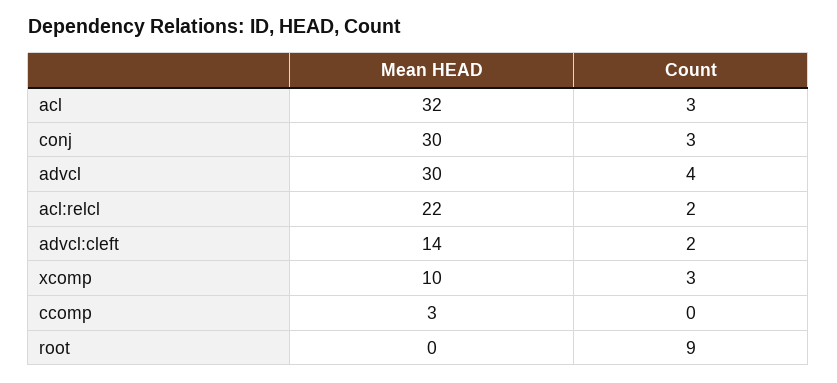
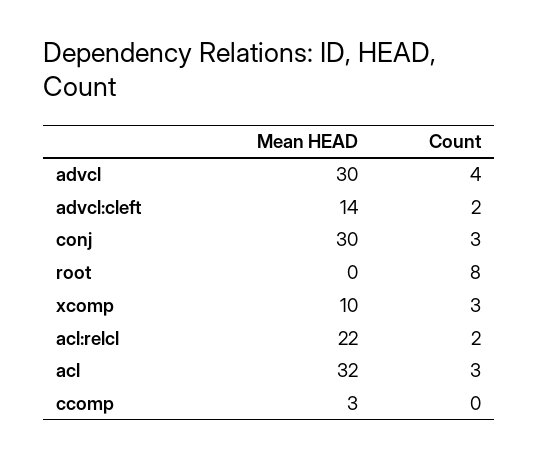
Count, root: 9 -> 8

